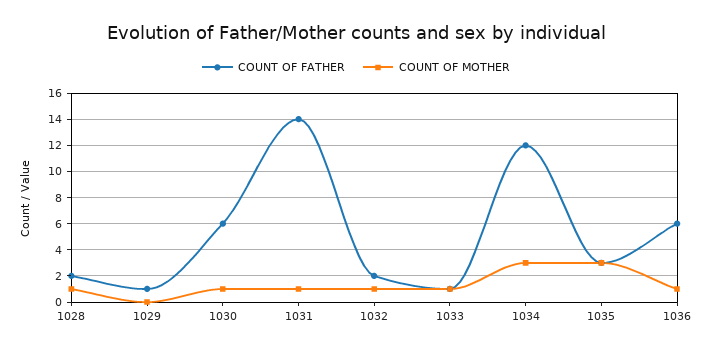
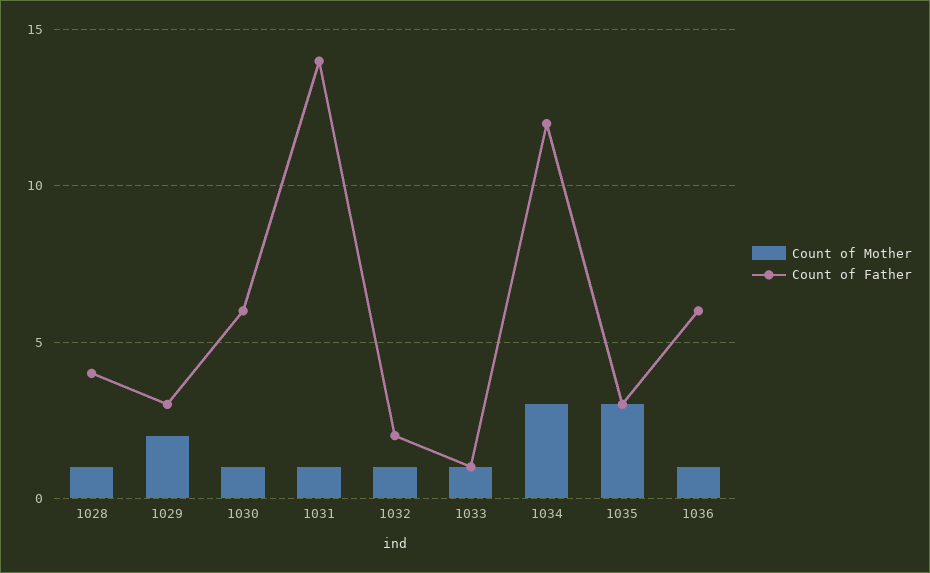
COUNT OF FATHER, 1028: 2 -> 4
COUNT OF FATHER, 1029: 1 -> 3
COUNT OF MOTHER, 1029: 0 -> 2

